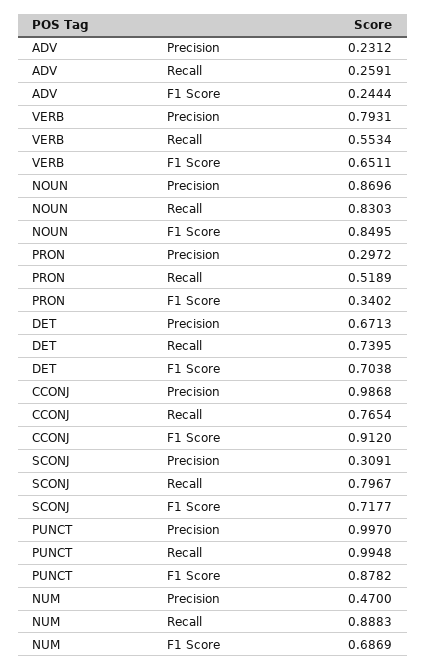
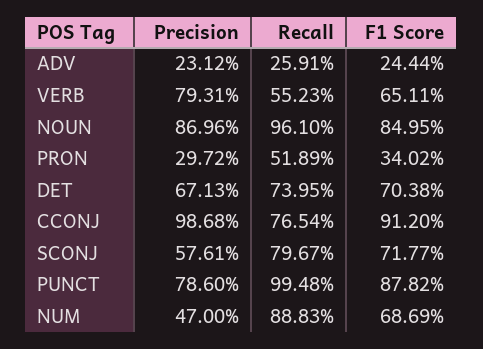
VERB, Recall: 0.5534 -> 0.5523
NOUN, Recall: 0.8303 -> 0.961
SCONJ, Precision: 0.3091 -> 0.5761
PUNCT, Precision: 0.997 -> 0.786

